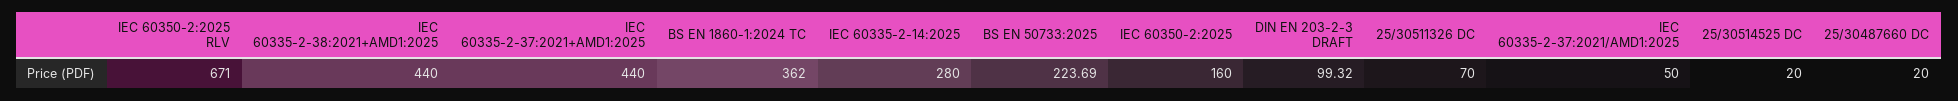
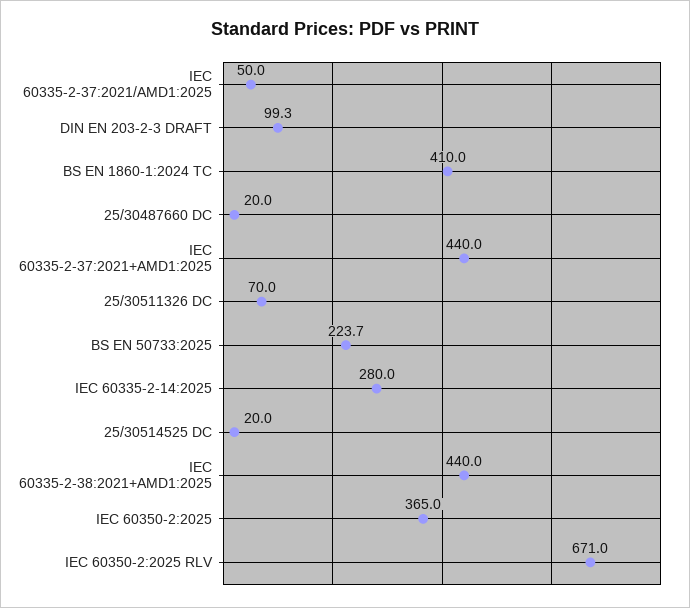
BS EN 1860-1:2024 TC: 362 -> 410
IEC 60350-2:2025: 160 -> 365

